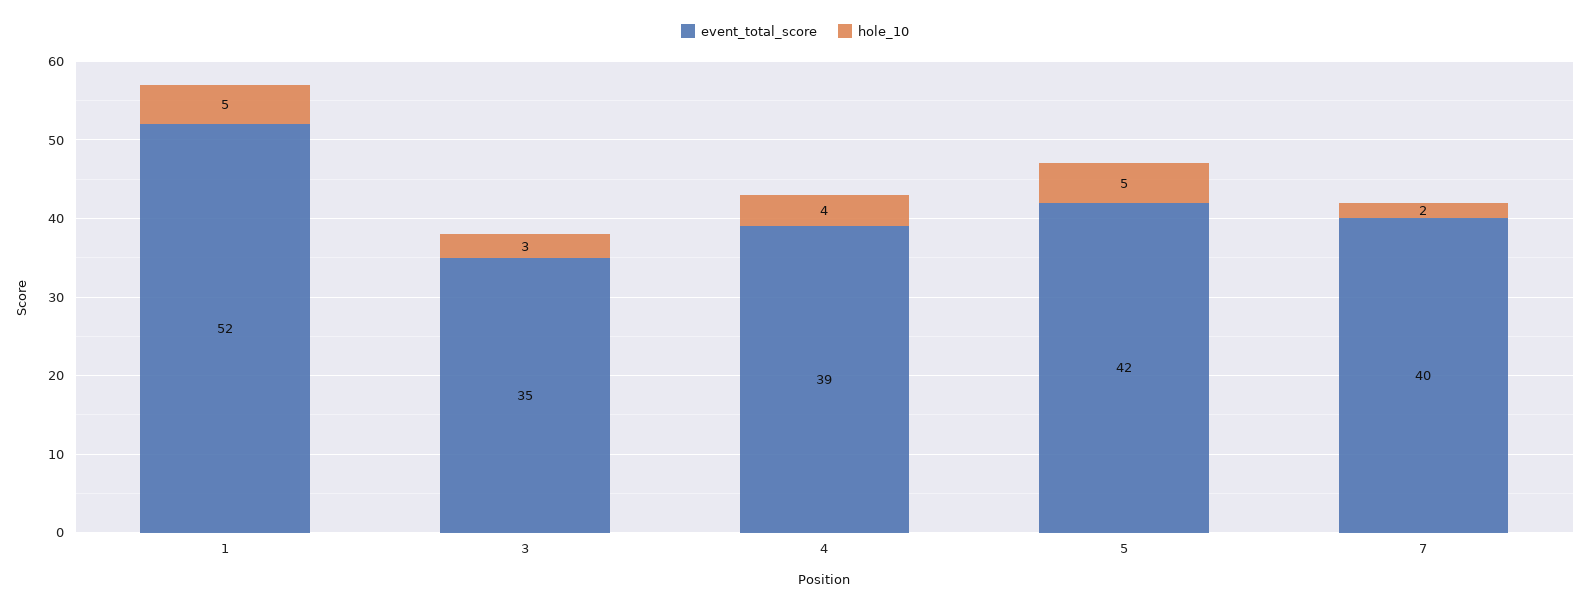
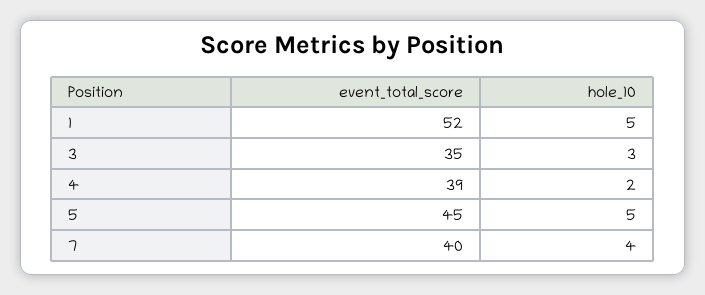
hole_10, 4: 4 -> 2
event_total_score, 5: 42 -> 45
hole_10, 7: 2 -> 4

